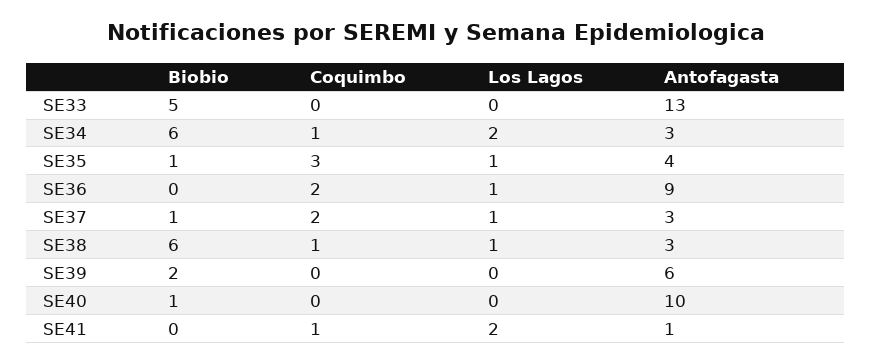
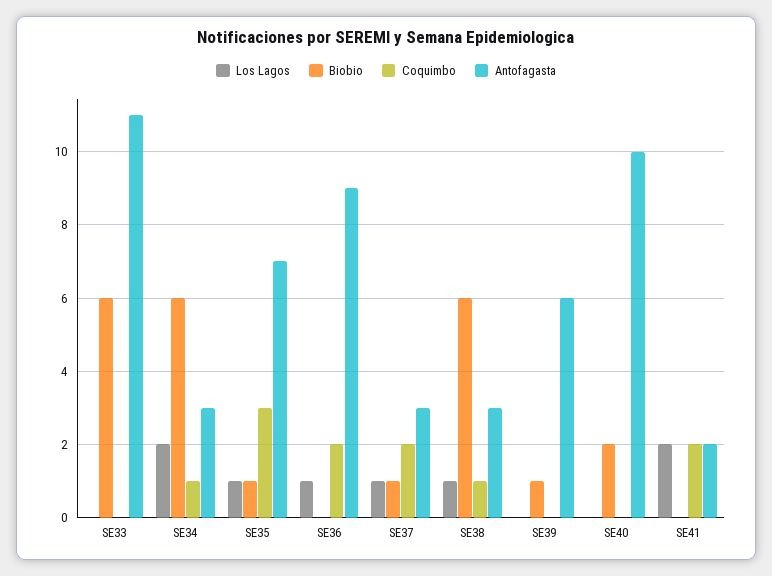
Biobio, SE33: 5 -> 6
Antofagasta, SE33: 13 -> 11
Antofagasta, SE35: 4 -> 7
Biobio, SE39: 2 -> 1
Biobio, SE40: 1 -> 2
Coquimbo, SE41: 1 -> 2
Antofagasta, SE41: 1 -> 2

